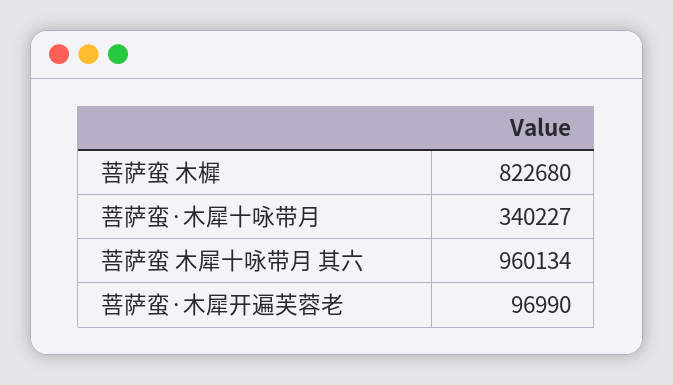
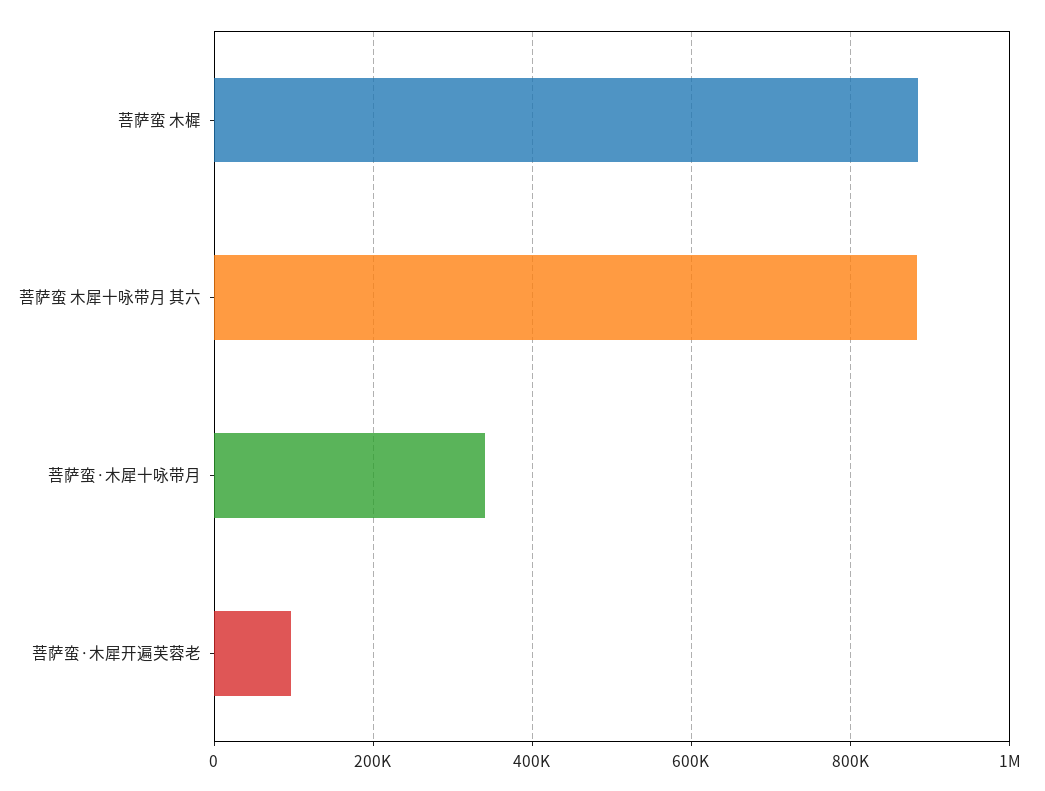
菩萨蛮 木樨: 822680 -> 880000
菩萨蛮 木犀十咏带月 其六: 960134 -> 880000

